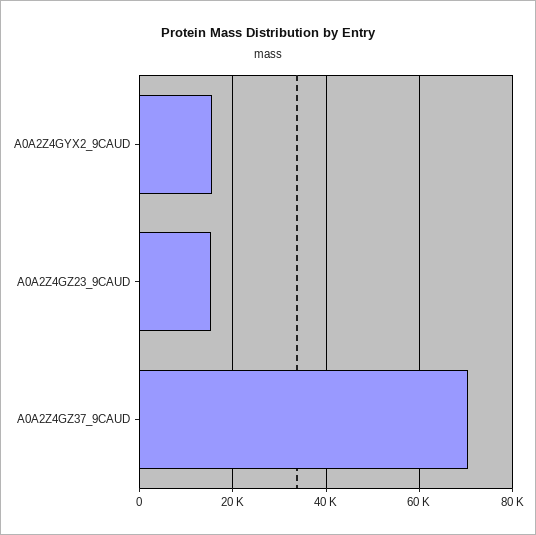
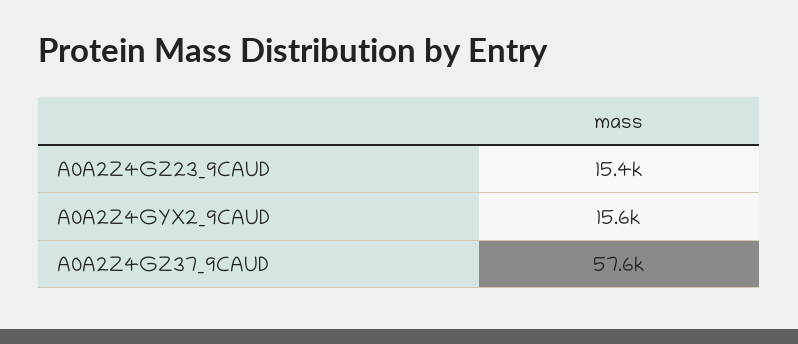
A0A2Z4GZ37_9CAUD: 70000 -> 57600

